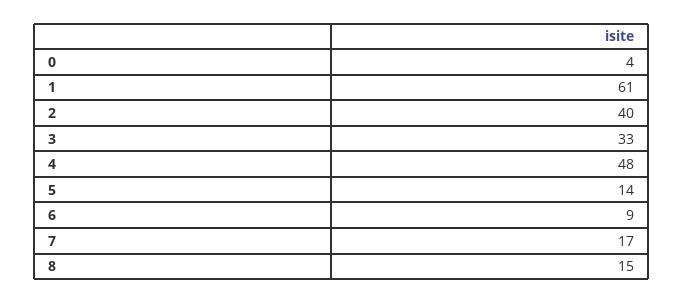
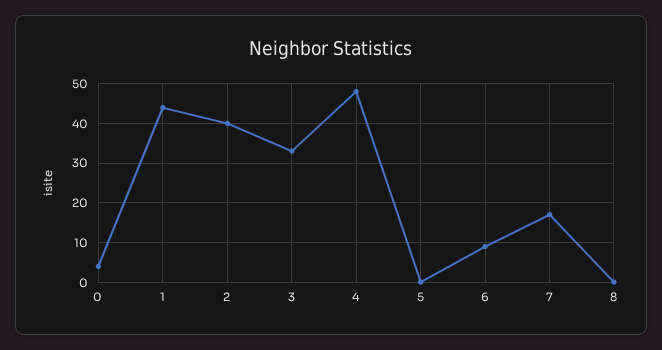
1: 61 -> 45
5: 14 -> 0
8: 15 -> 0

